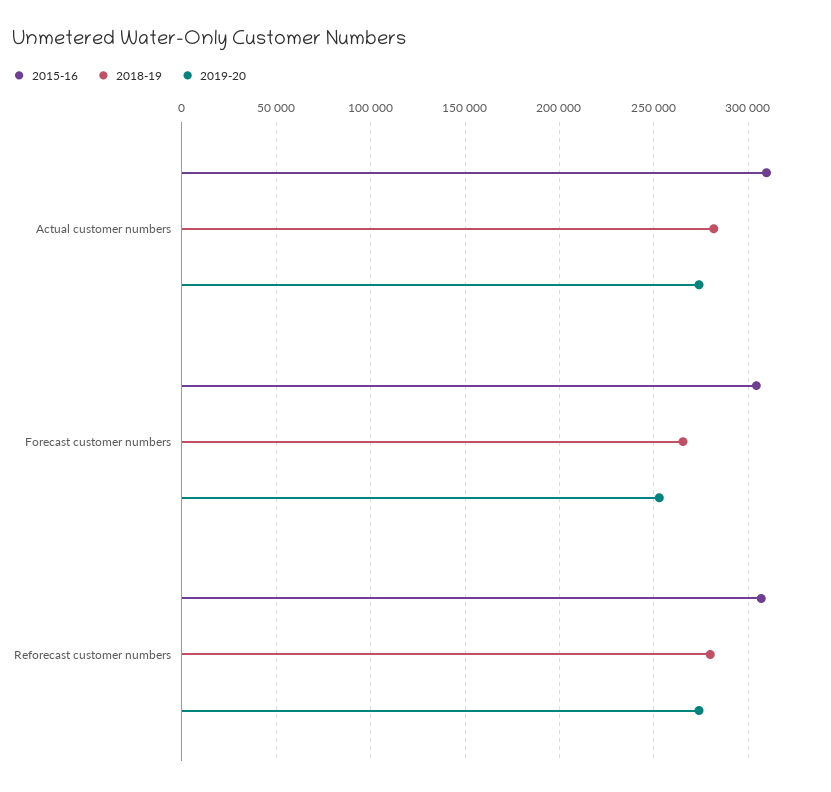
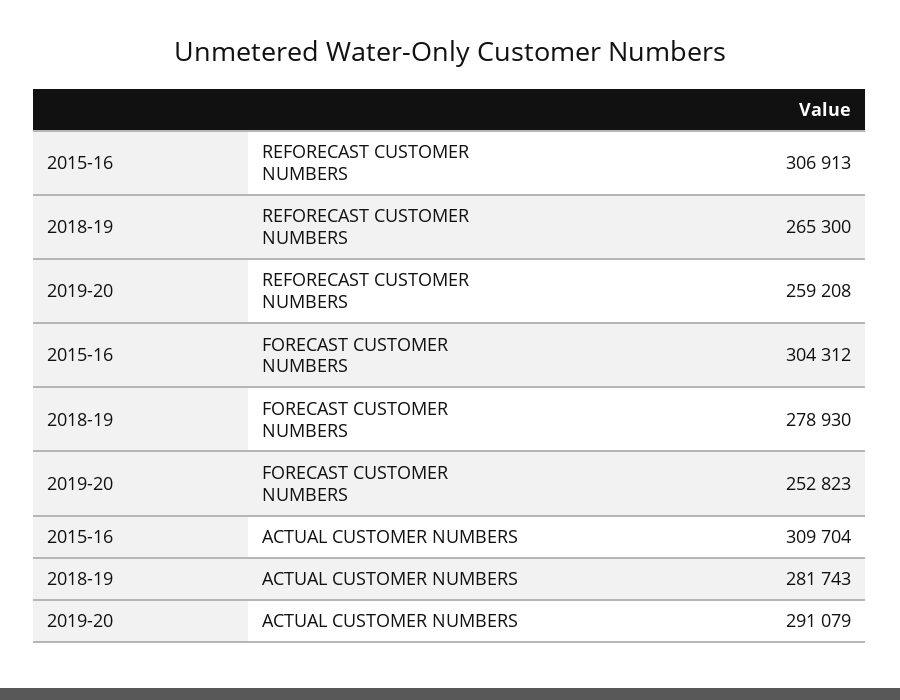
2019-20, Actual customer numbers: 275000 -> 291079
2018-19, Forecast customer numbers: 265000 -> 278930
2018-19, Reforecast customer numbers: 280000 -> 265300
2019-20, Reforecast customer numbers: 275000 -> 259208

